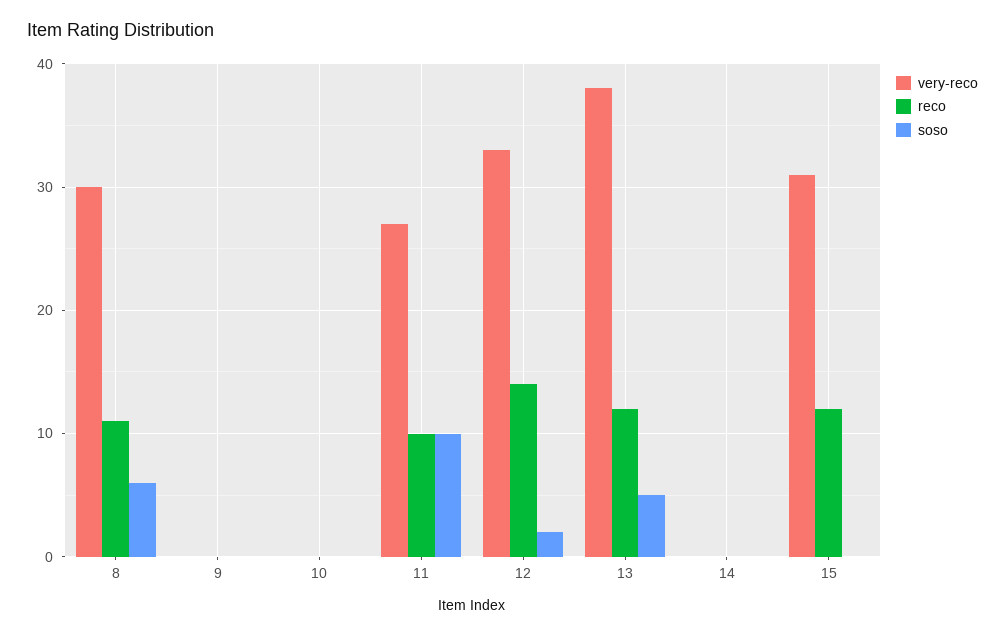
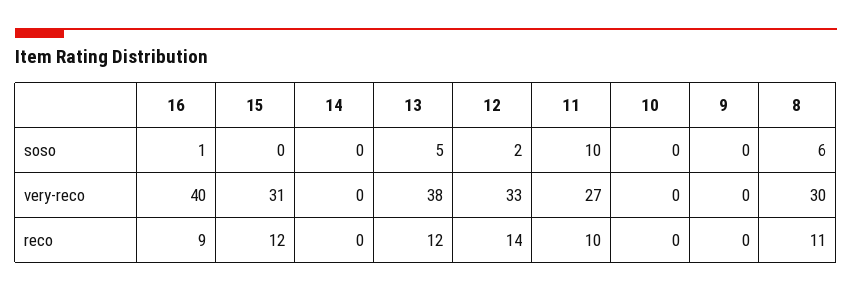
soso, 16: none -> 1
very-reco, 16: none -> 40
reco, 16: none -> 9

